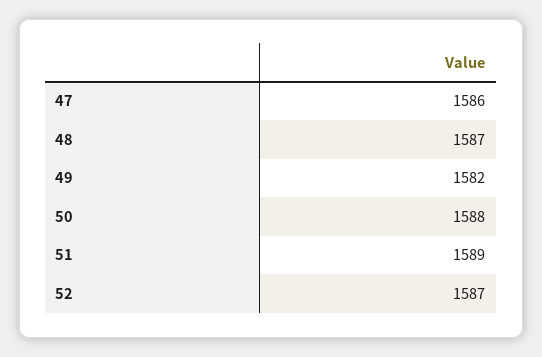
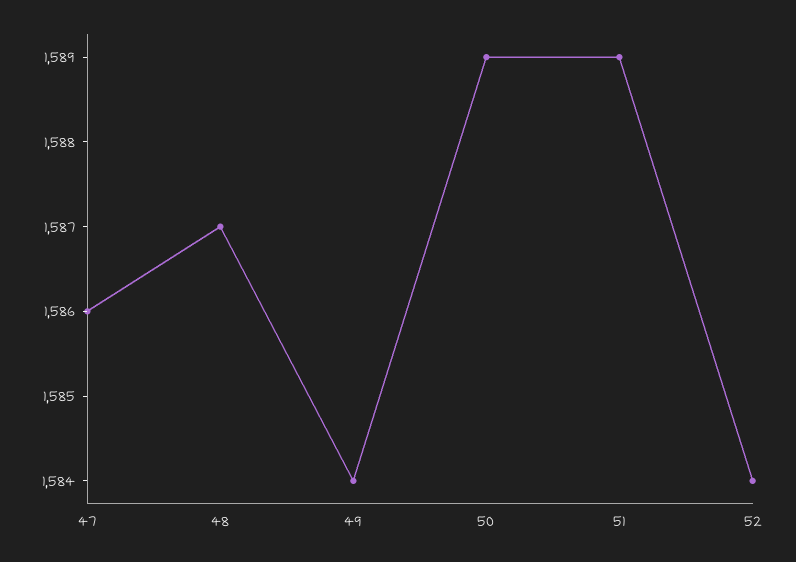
49: 1582 -> 1584
50: 1588 -> 1589
52: 1587 -> 1584

